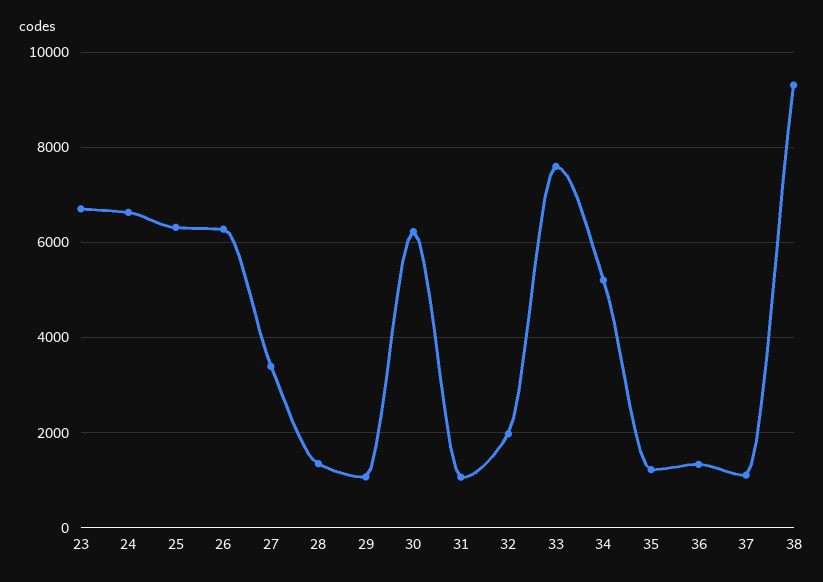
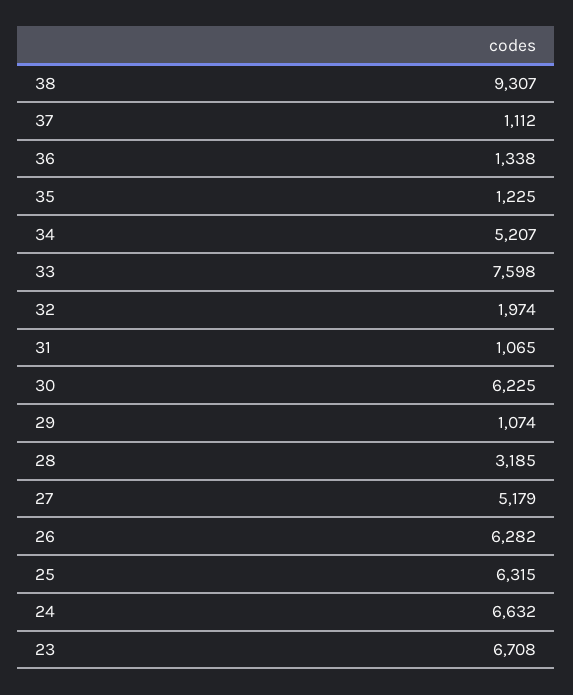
27: 3400 -> 5179
28: 1400 -> 3185

